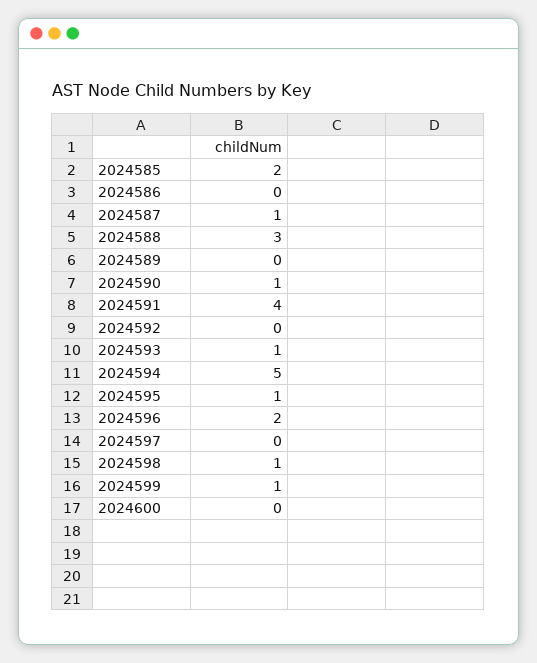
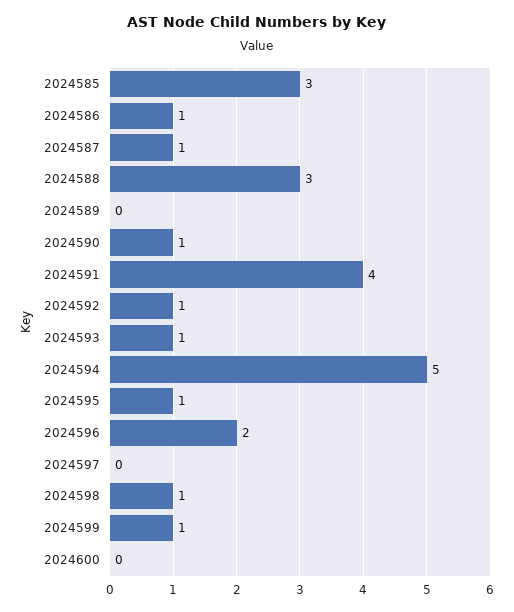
2024585: 2 -> 3
2024586: 0 -> 1
2024592: 0 -> 1

